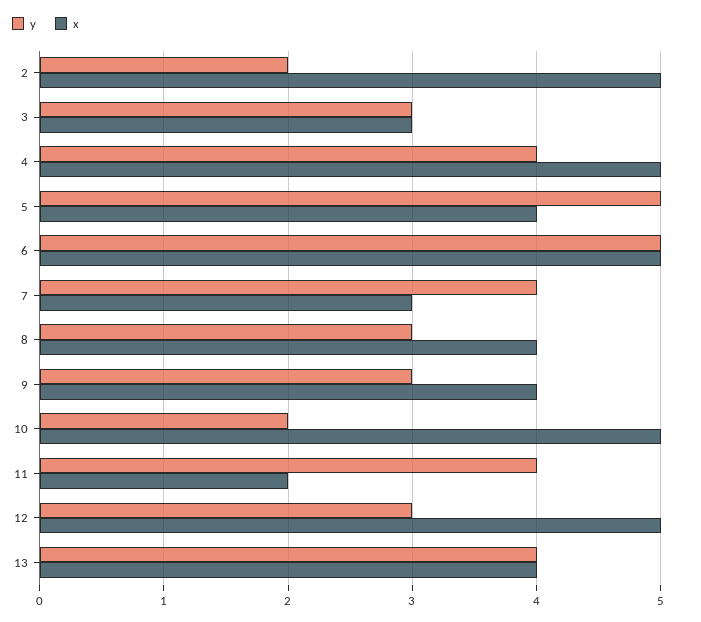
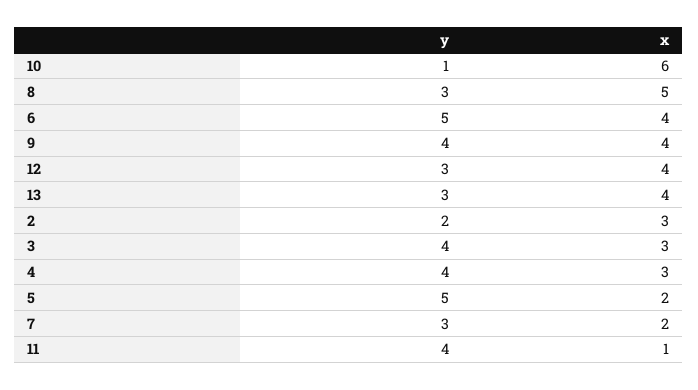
x, 2: 5 -> 3
y, 3: 3 -> 4
x, 4: 5 -> 3
x, 5: 4 -> 2
x, 6: 5 -> 4
y, 7: 4 -> 3
x, 7: 3 -> 2
x, 8: 4 -> 5
y, 9: 3 -> 4
y, 10: 2 -> 1
x, 10: 5 -> 6
x, 11: 2 -> 1
x, 12: 5 -> 4
y, 13: 4 -> 3

